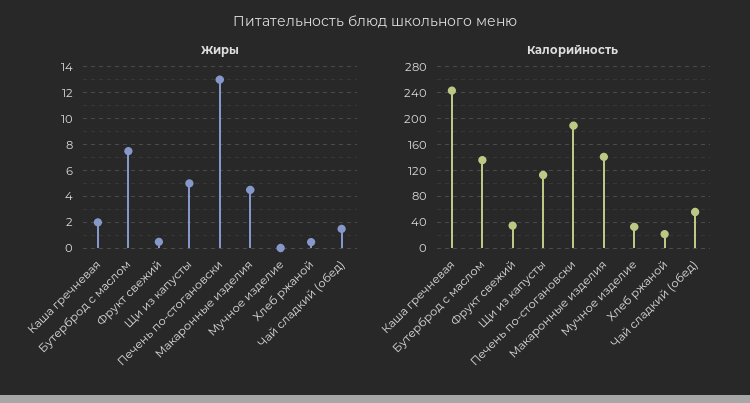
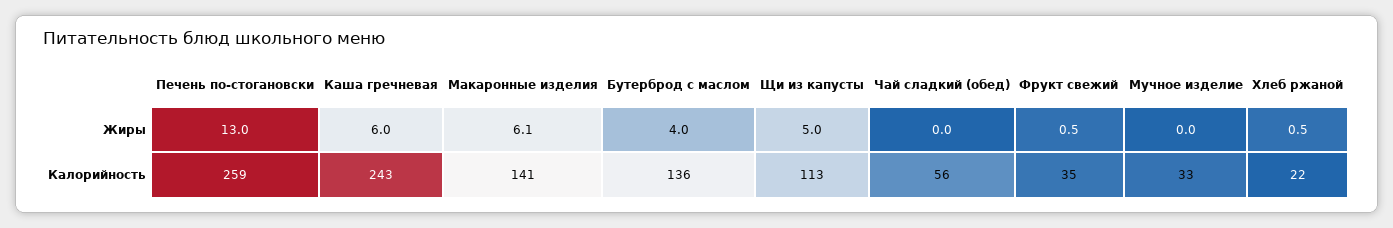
Жиры, Каша гречневая: 2 -> 6
Жиры, Бутерброд с маслом: 7.5 -> 4
Жиры, Макаронные изделия: 4.5 -> 6.1
Жиры, Чай сладкий (обед): 1.5 -> 0
Калорийность, Печень по-стогановски: 190 -> 259

